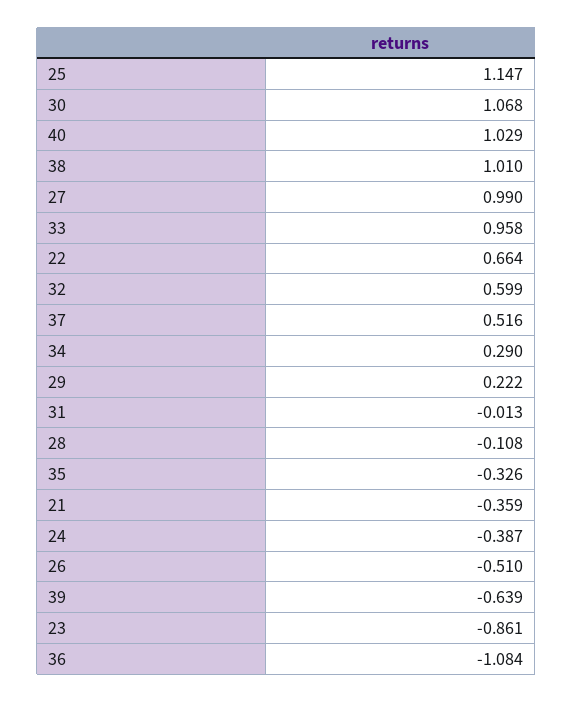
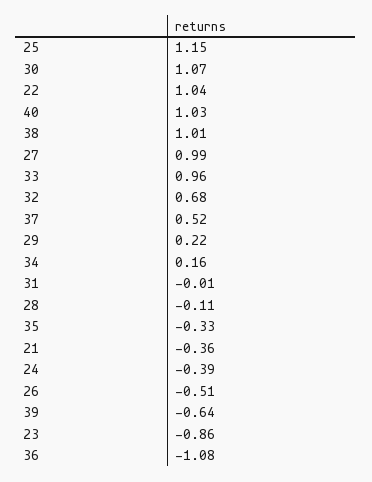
22: 0.664 -> 1.04
32: 0.599 -> 0.68
34: 0.29 -> 0.16

